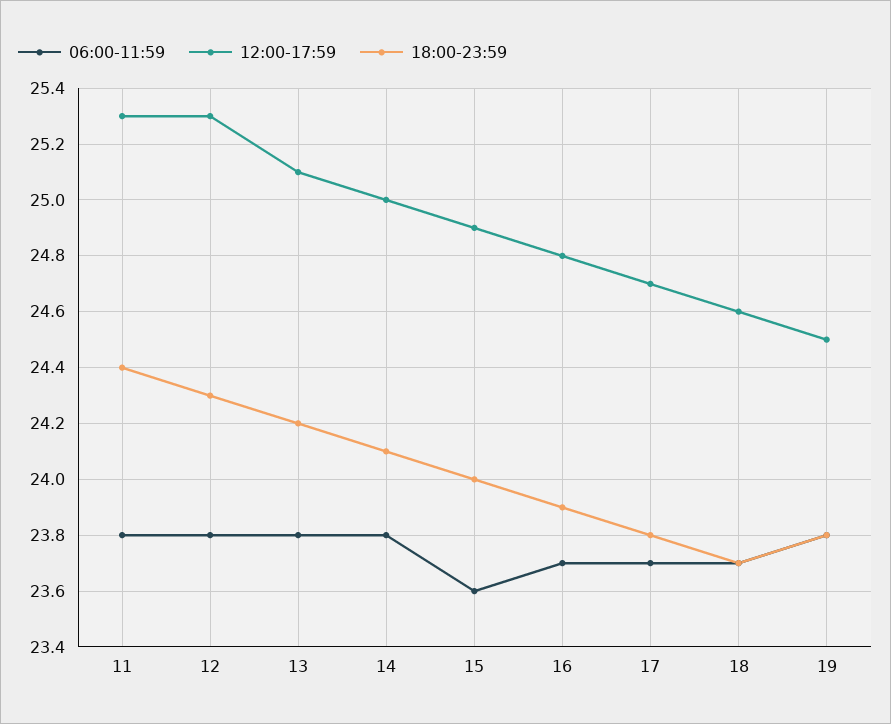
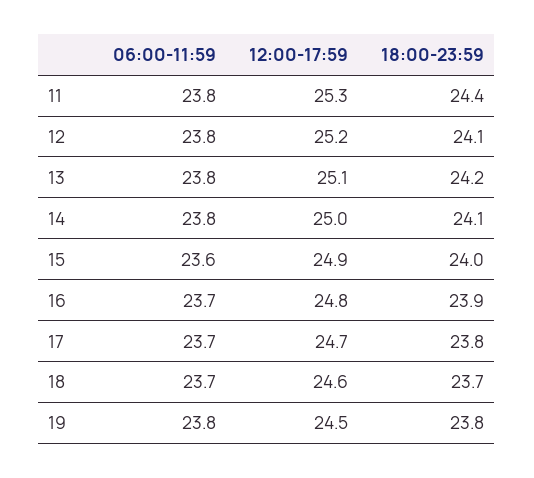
12:00-17:59, 12: 25.3 -> 25.2
18:00-23:59, 12: 24.3 -> 24.1

